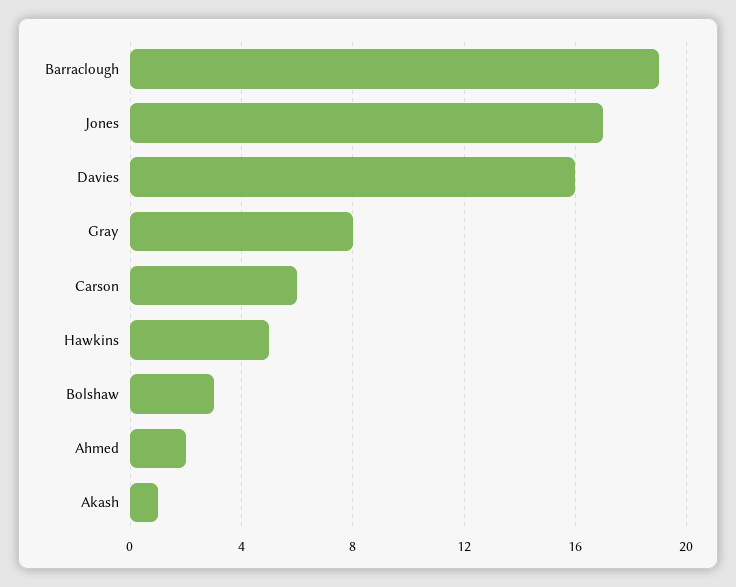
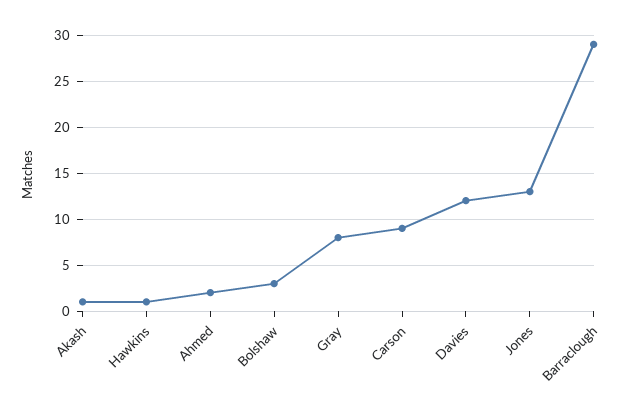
Barraclough: 19 -> 29
Jones: 17 -> 13
Davies: 16 -> 12
Carson: 6 -> 9
Hawkins: 5 -> 1

